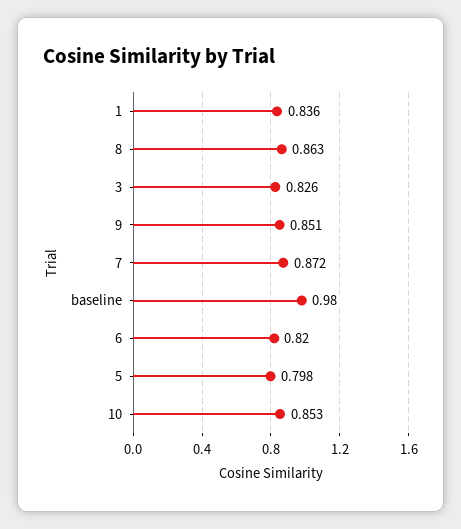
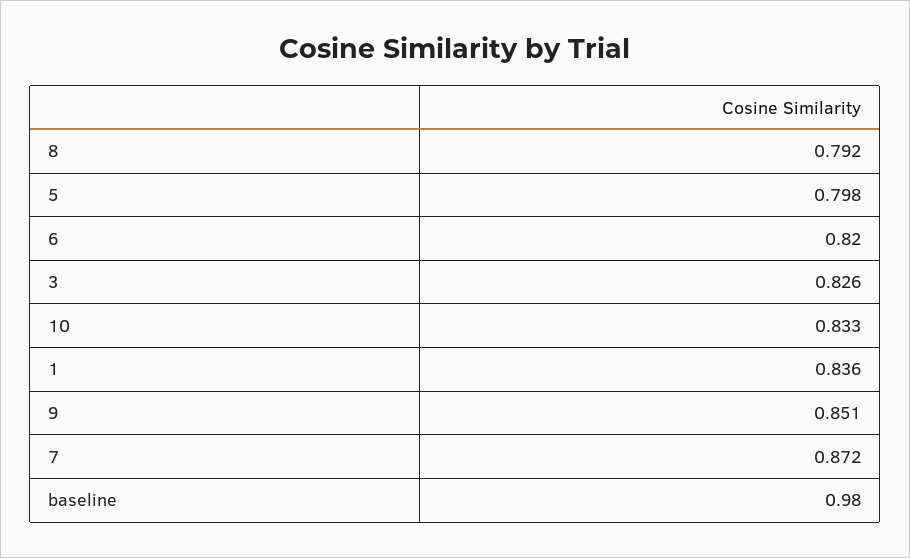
8: 0.863 -> 0.792
10: 0.853 -> 0.833

